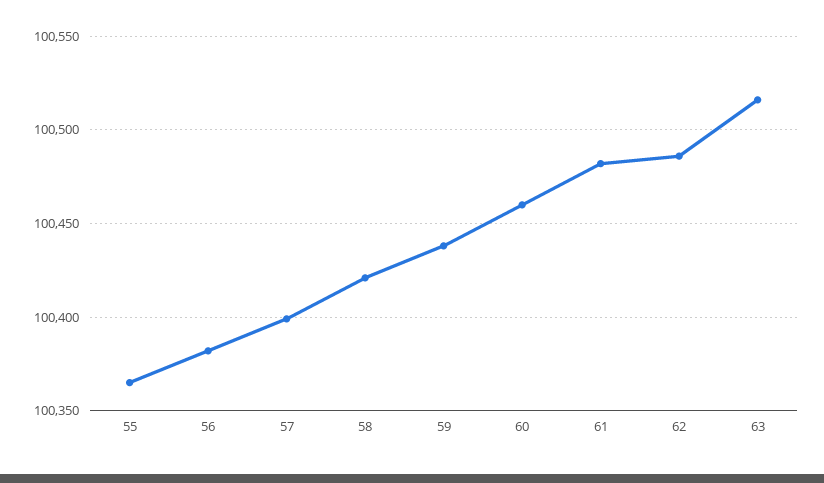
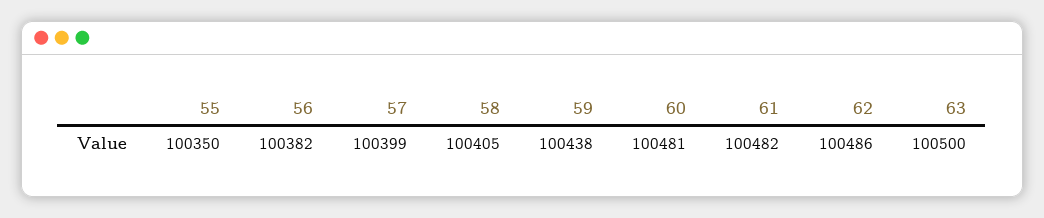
55: 100365 -> 100350
58: 100420 -> 100405
60: 100460 -> 100481
63: 100515 -> 100500

